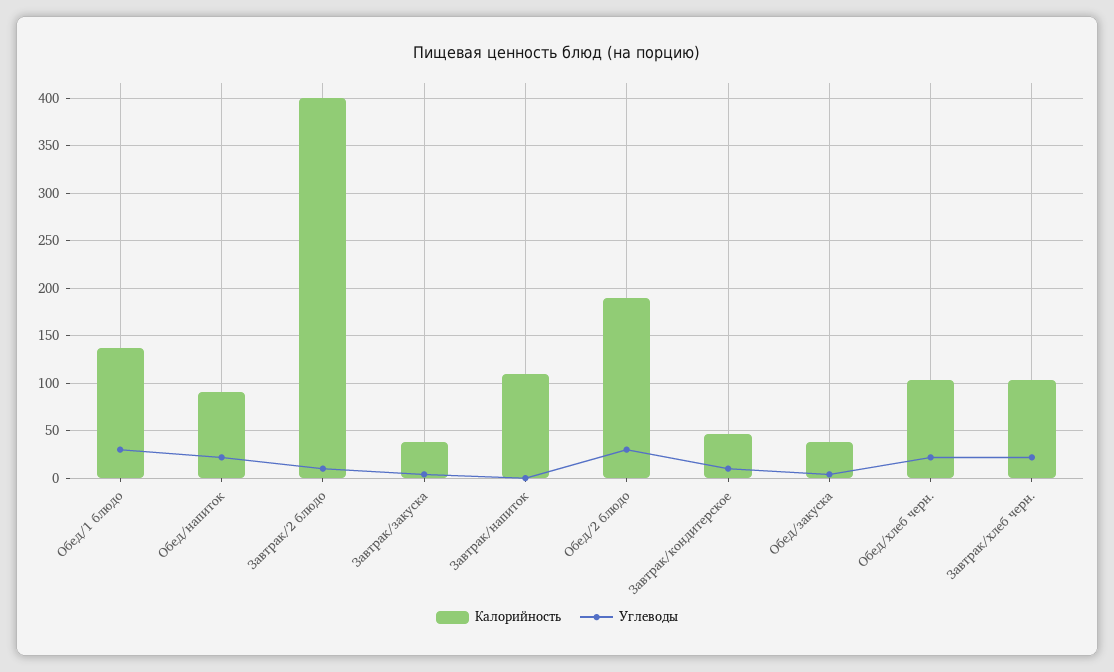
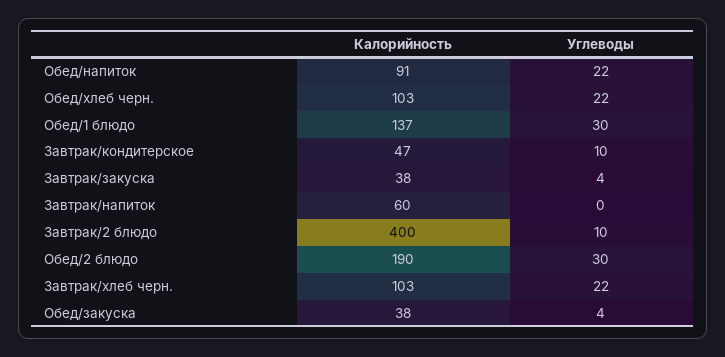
Калорийность, Завтрак/напиток: 110 -> 60

